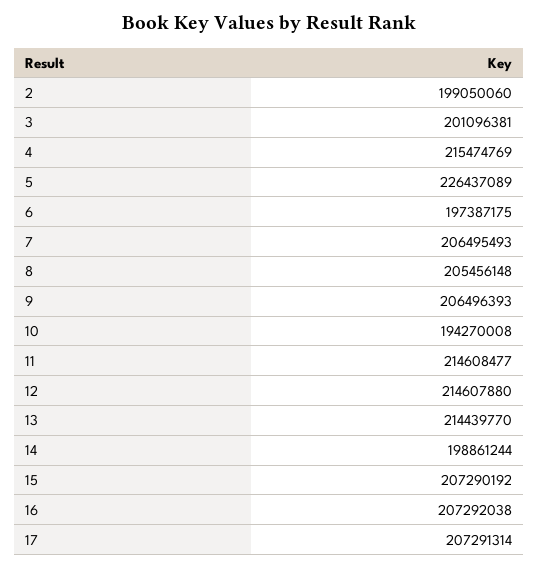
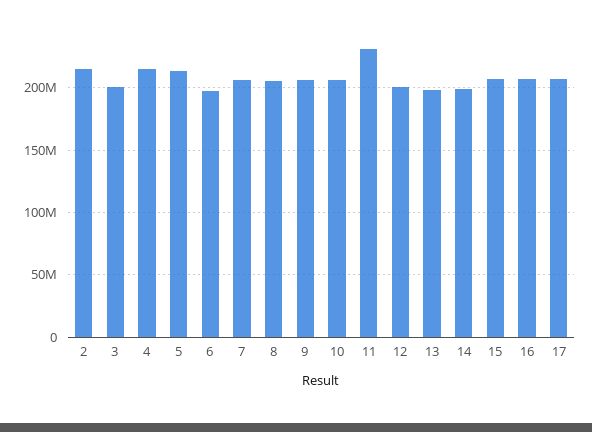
2: 199050060 -> 215000000
5: 226437089 -> 215000000
10: 194270008 -> 205000000
11: 214608477 -> 230000000
12: 214607880 -> 200000000
13: 214439770 -> 200000000

